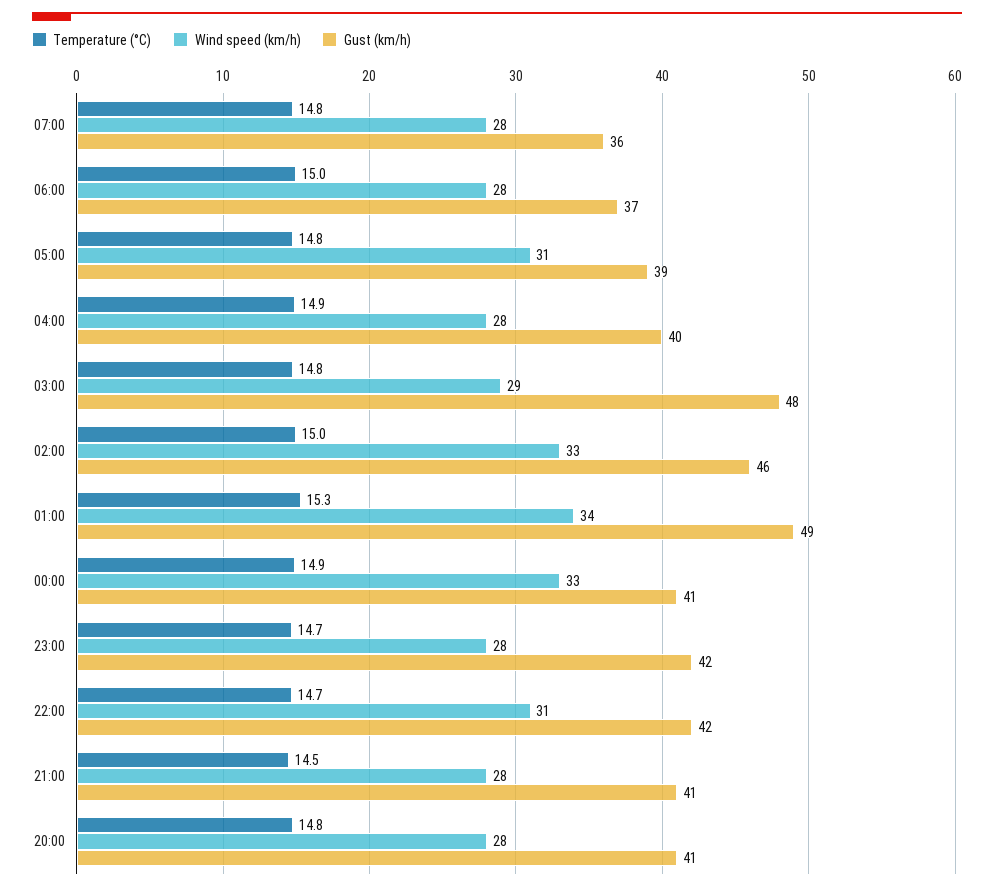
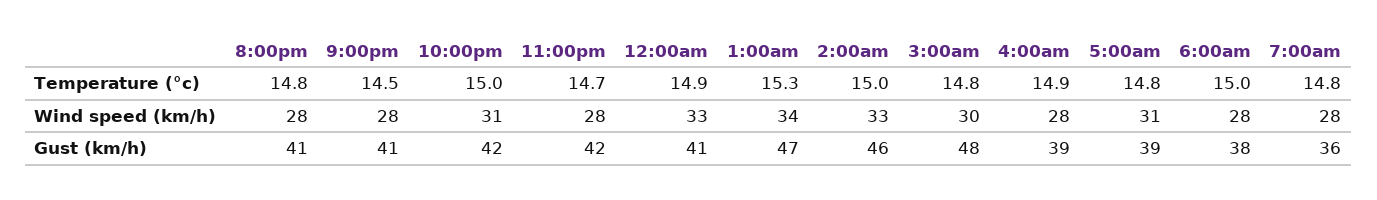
Gust (km/h), 06:00: 37 -> 38
Gust (km/h), 04:00: 40 -> 39
Wind speed (km/h), 03:00: 29 -> 30
Gust (km/h), 01:00: 49 -> 47
Temperature (°C), 22:00: 14.7 -> 15

